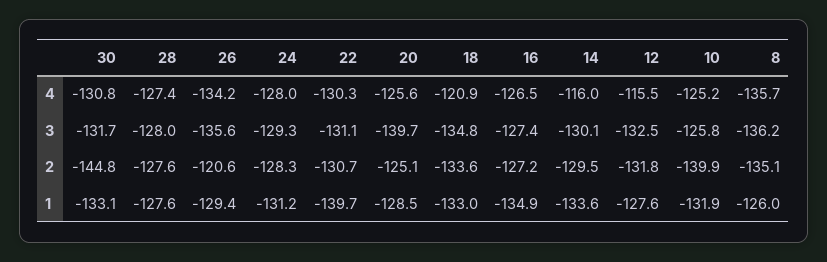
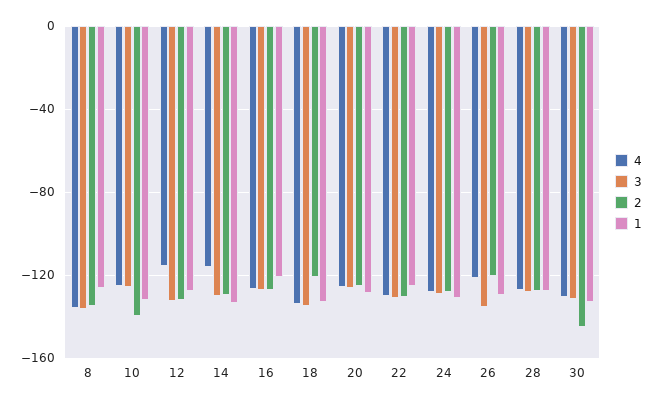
4, 26: -134.2 -> -120
4, 18: -120.9 -> -135
3, 20: -139.7 -> -125
2, 18: -133.6 -> -120
1, 22: -139.7 -> -125
1, 16: -134.9 -> -120

